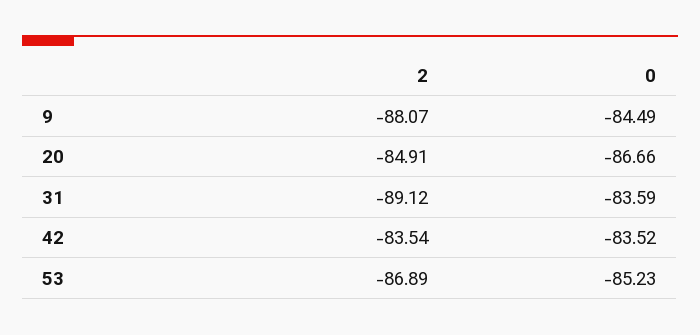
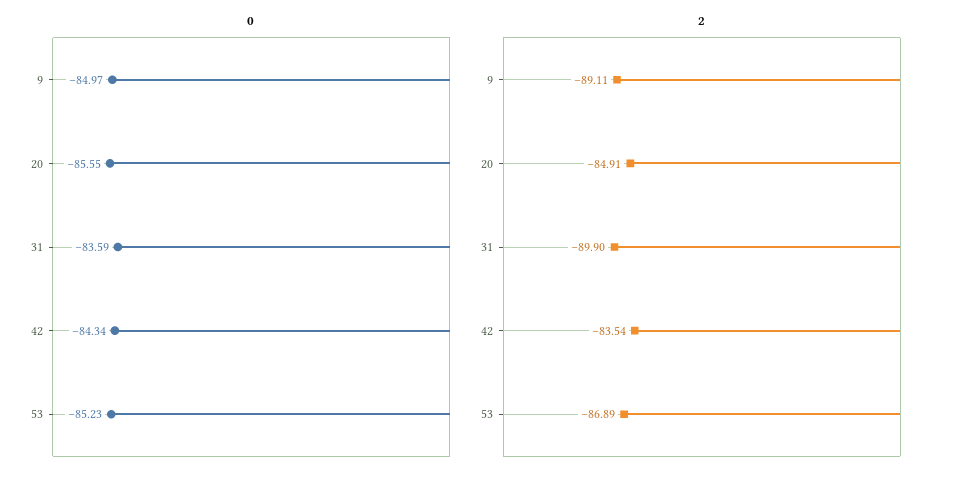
2, 9: -88.07 -> -89.11
0, 9: -84.49 -> -84.97
0, 20: -86.66 -> -85.55
2, 31: -89.12 -> -89.9
0, 42: -83.52 -> -84.34

